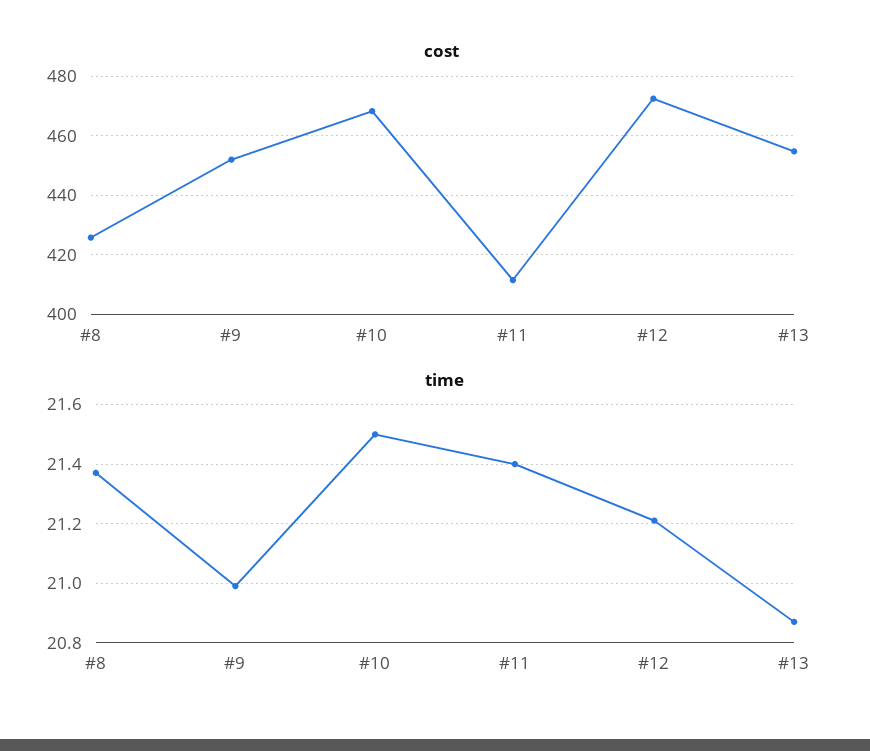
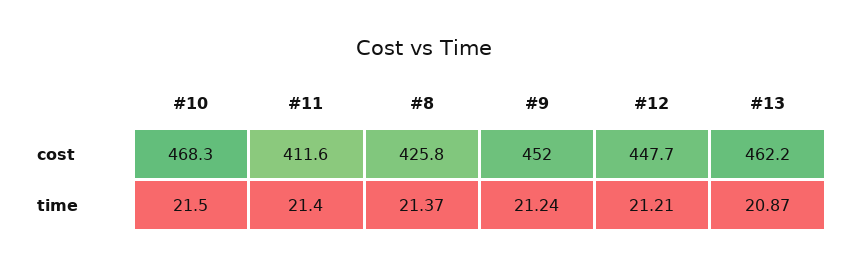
cost, #12: 472.5 -> 447.7
cost, #13: 455 -> 462.2
time, #9: 21 -> 21.24

